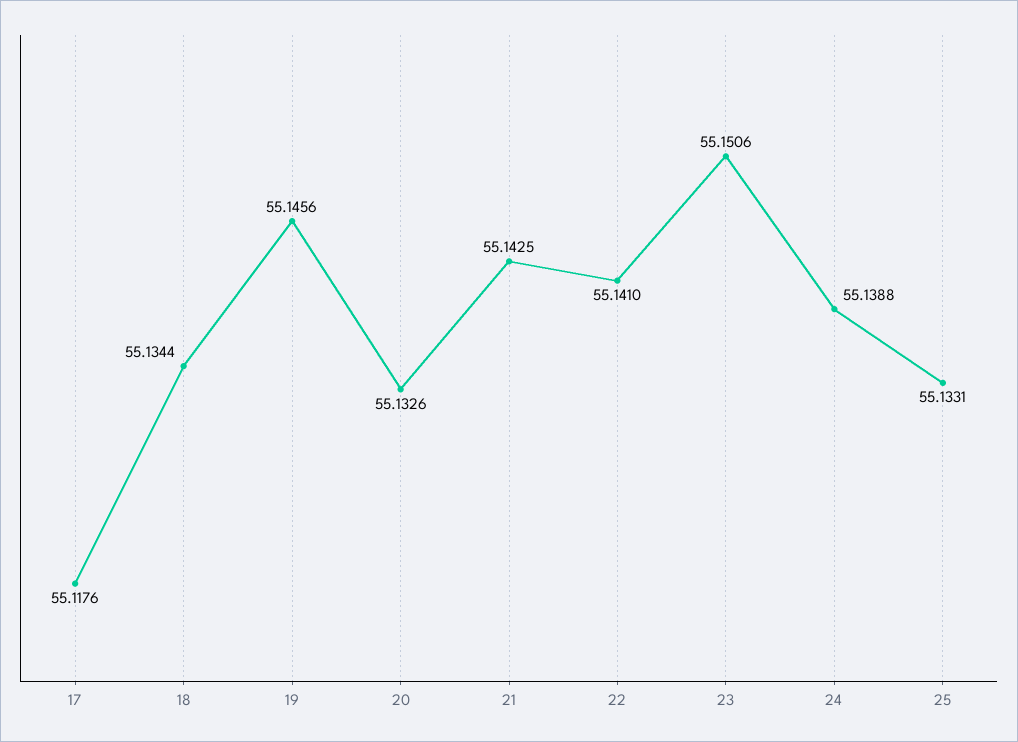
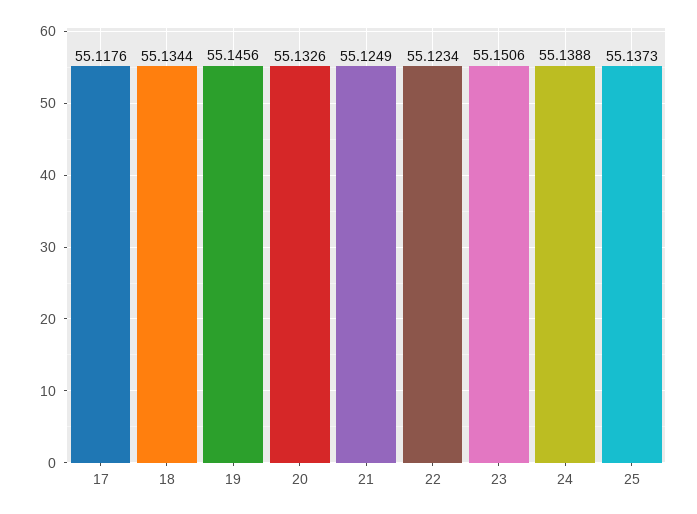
21: 55.1425 -> 55.1249
22: 55.141 -> 55.1234
25: 55.1331 -> 55.1373

